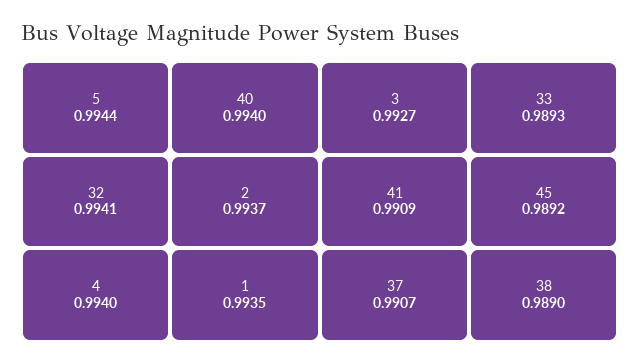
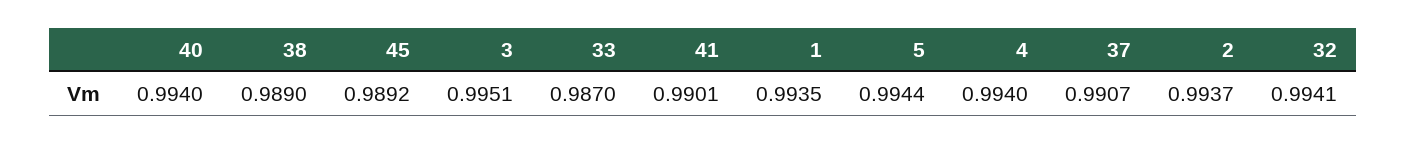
3: 0.9927 -> 0.9951
41: 0.9909 -> 0.9901
33: 0.9893 -> 0.987

